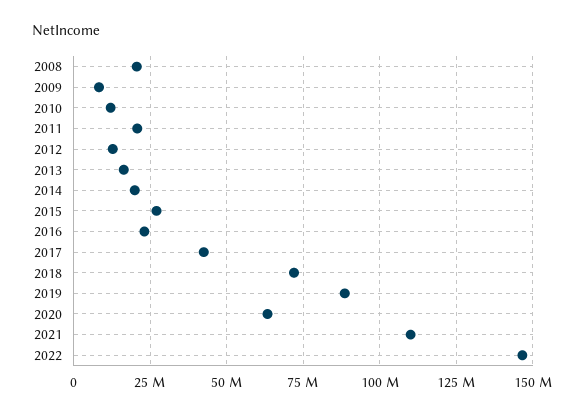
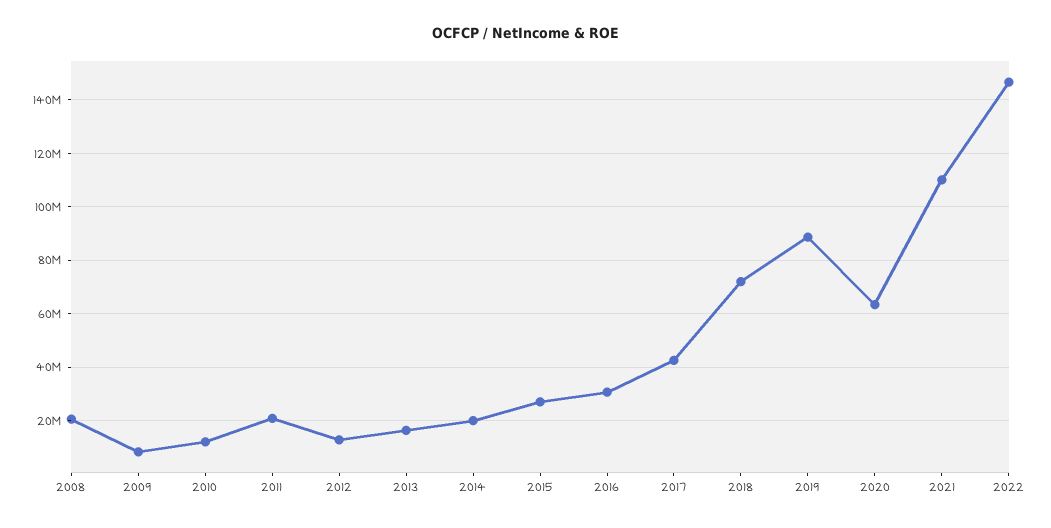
2016: 22500000 -> 30000000

